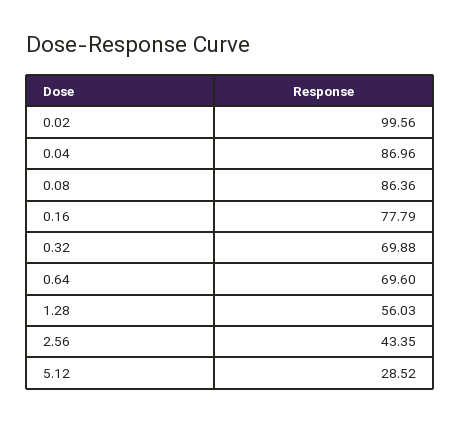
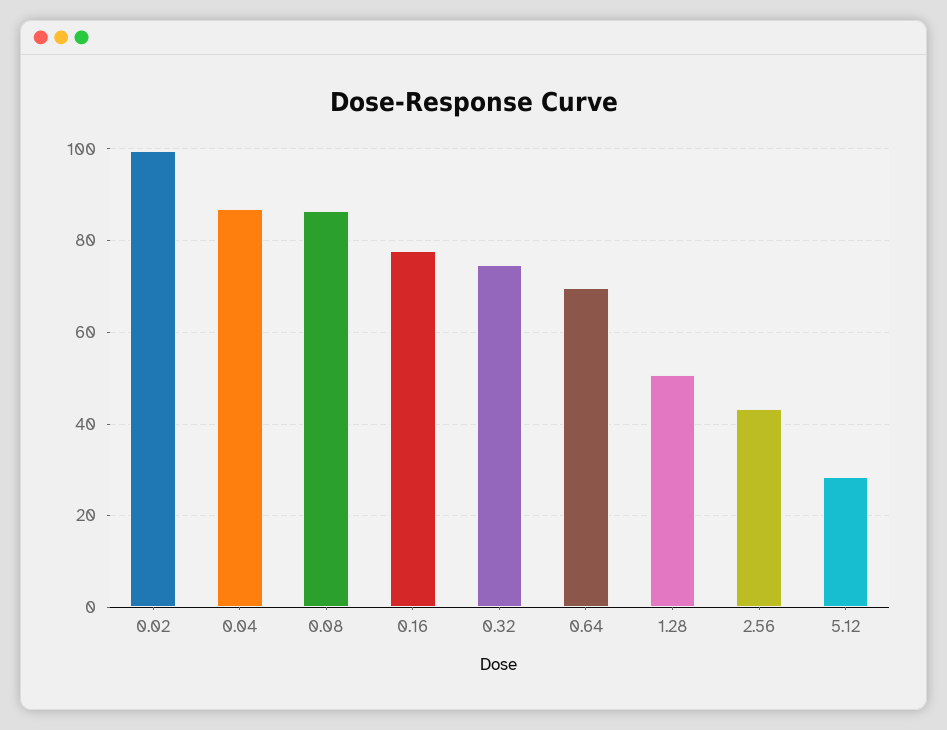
0.32: 69.88 -> 74
1.28: 56.03 -> 50

